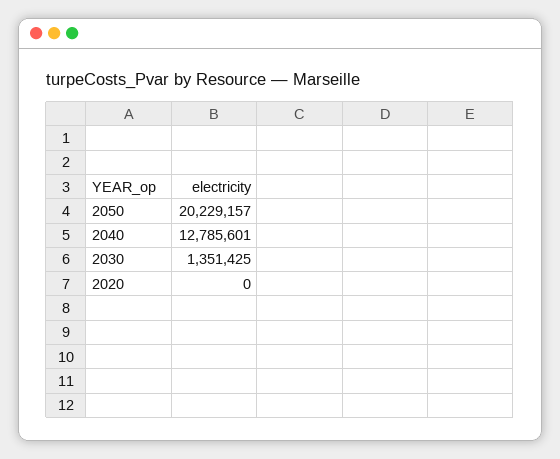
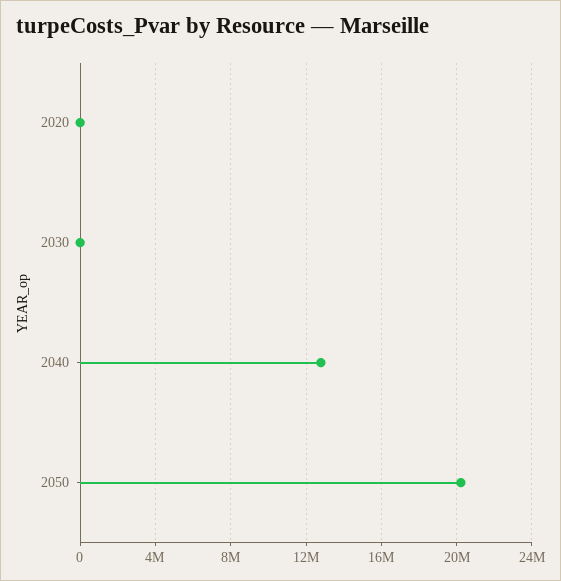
2030: 1351425 -> 0

